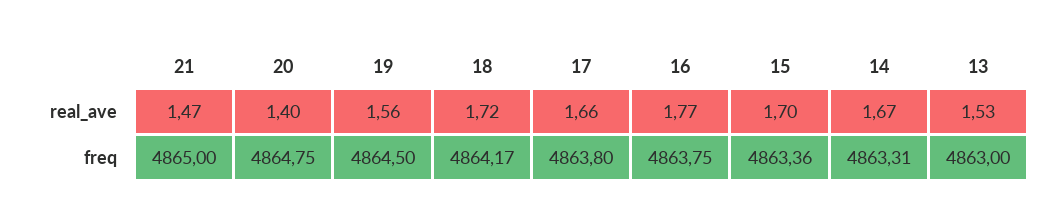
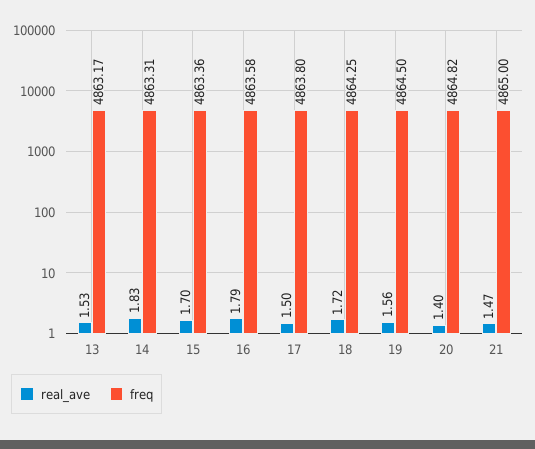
real_ave, 17: 1.66 -> 1.5
real_ave, 16: 1.77 -> 1.79
real_ave, 14: 1.67 -> 1.83
freq, 20: 4864.75 -> 4864.82
freq, 18: 4864.17 -> 4864.25
freq, 16: 4863.75 -> 4863.58
freq, 13: 4863 -> 4863.17

